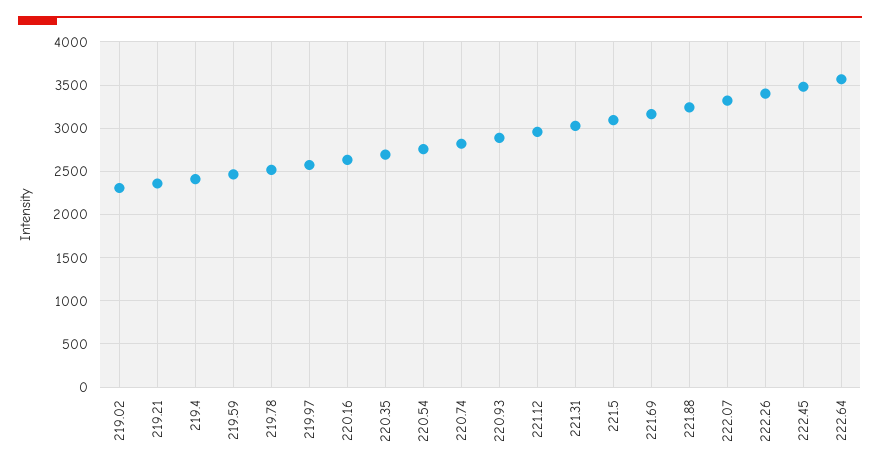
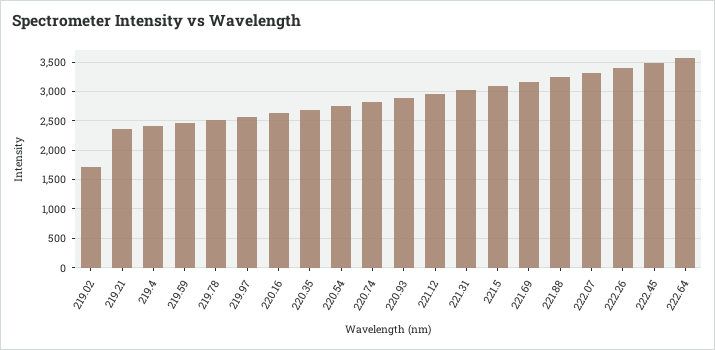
219.02: 2300 -> 1750

